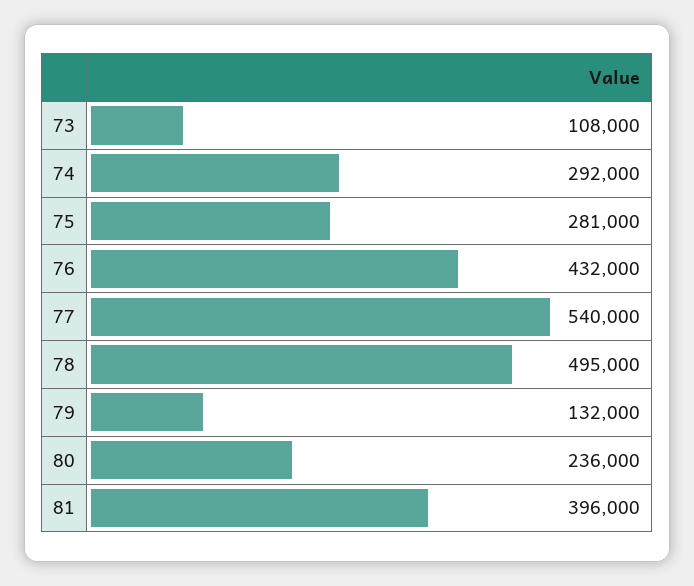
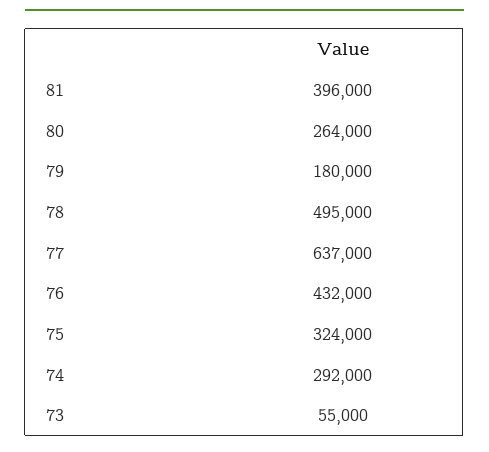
73: 108000 -> 55000
75: 281000 -> 324000
77: 540000 -> 637000
79: 132000 -> 180000
80: 236000 -> 264000

